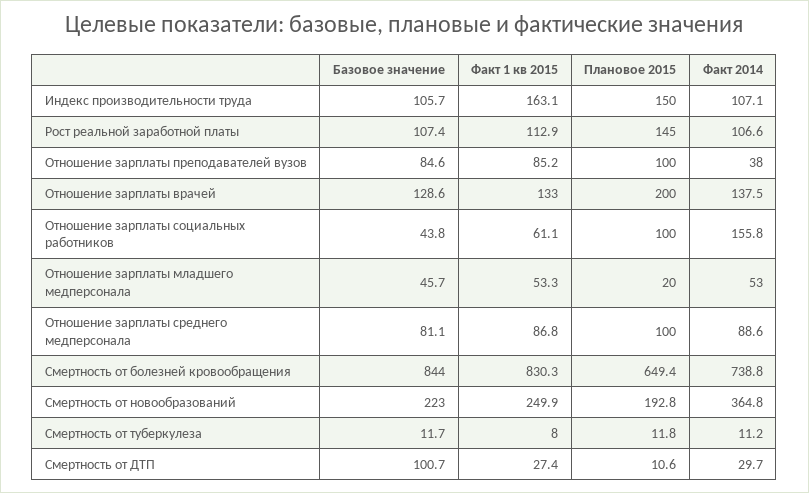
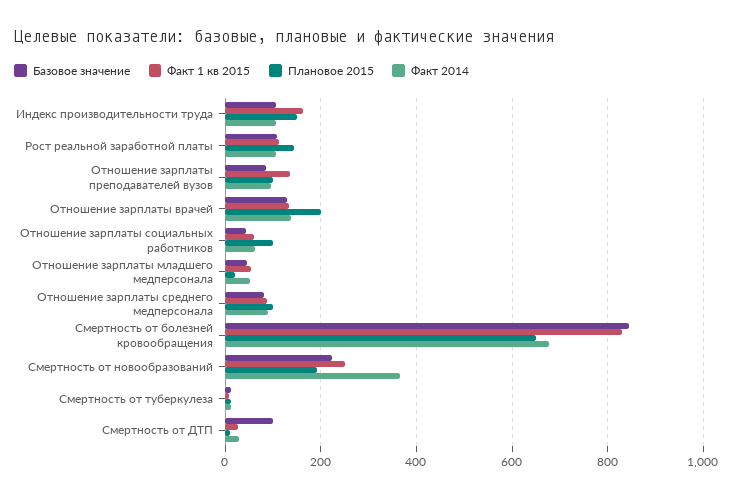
Факт 1 кв 2015, Отношение зарплаты преподавателей вузов: 85.2 -> 140
Факт 2014, Отношение зарплаты преподавателей вузов: 38 -> 100
Факт 2014, Отношение зарплаты социальных работников: 155.8 -> 60
Факт 2014, Смертность от болезней кровообращения: 738.8 -> 680

